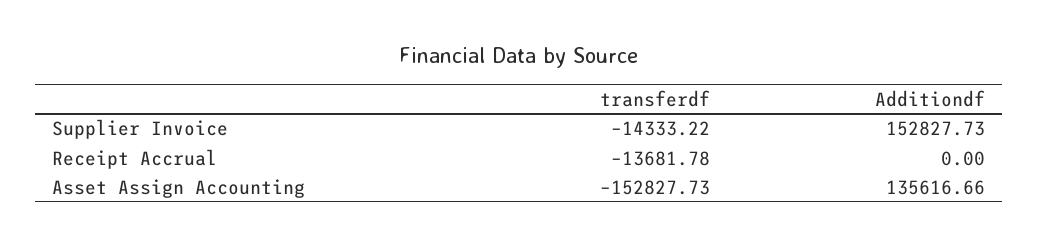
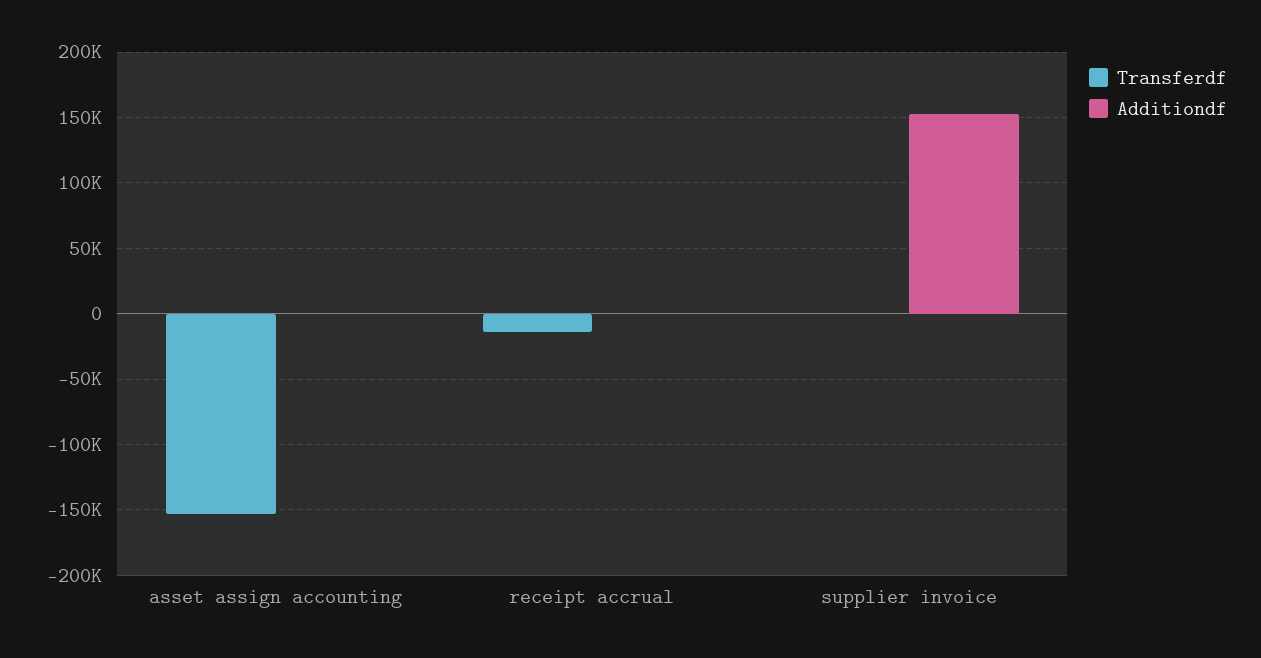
transferdf, Supplier Invoice: -14333.22 -> 0
Additiondf, Asset Assign Accounting: 135616.66 -> 0

